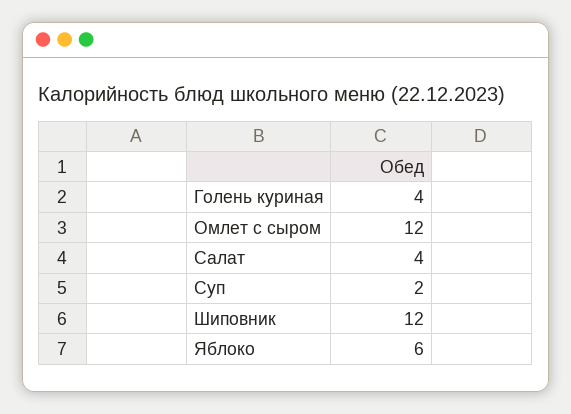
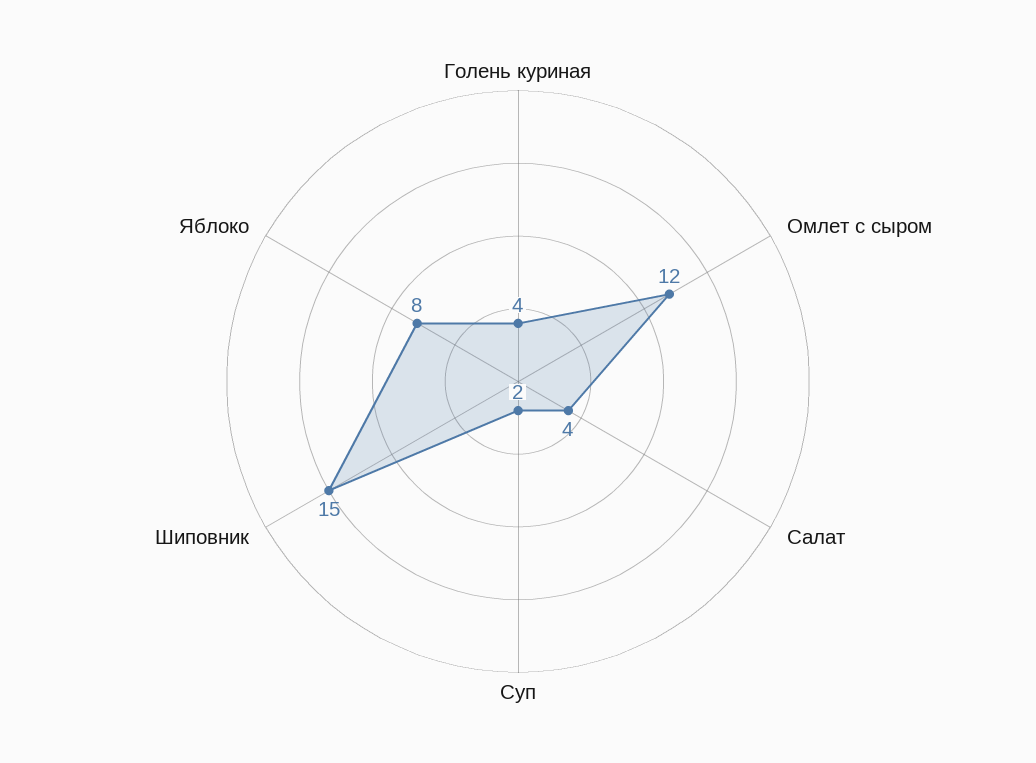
Шиповник: 12 -> 15
Яблоко: 6 -> 8

